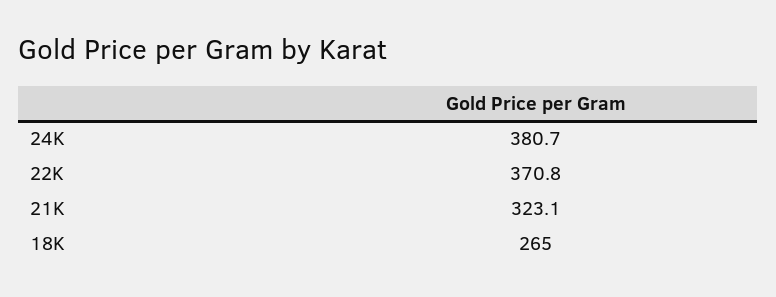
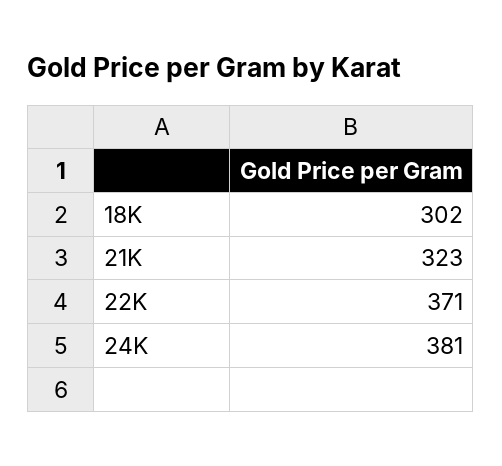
18K: 265 -> 302

